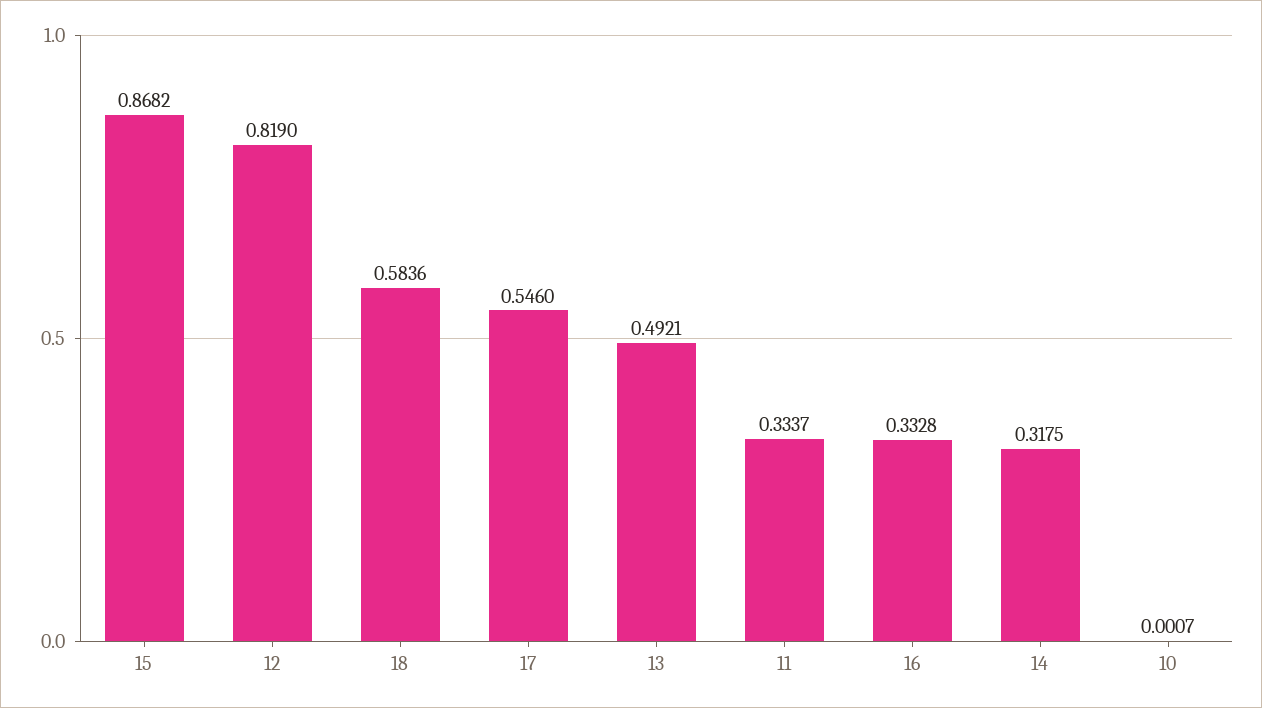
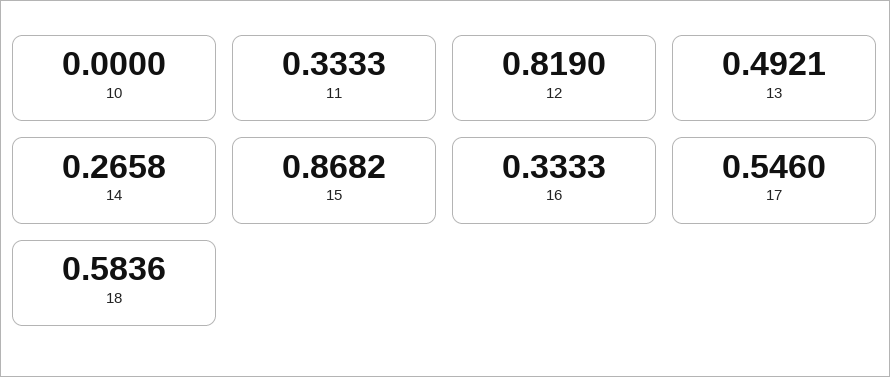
11: 0.3337 -> 0.3333
16: 0.3328 -> 0.3333
14: 0.3175 -> 0.2658
10: 0.0007 -> 0

